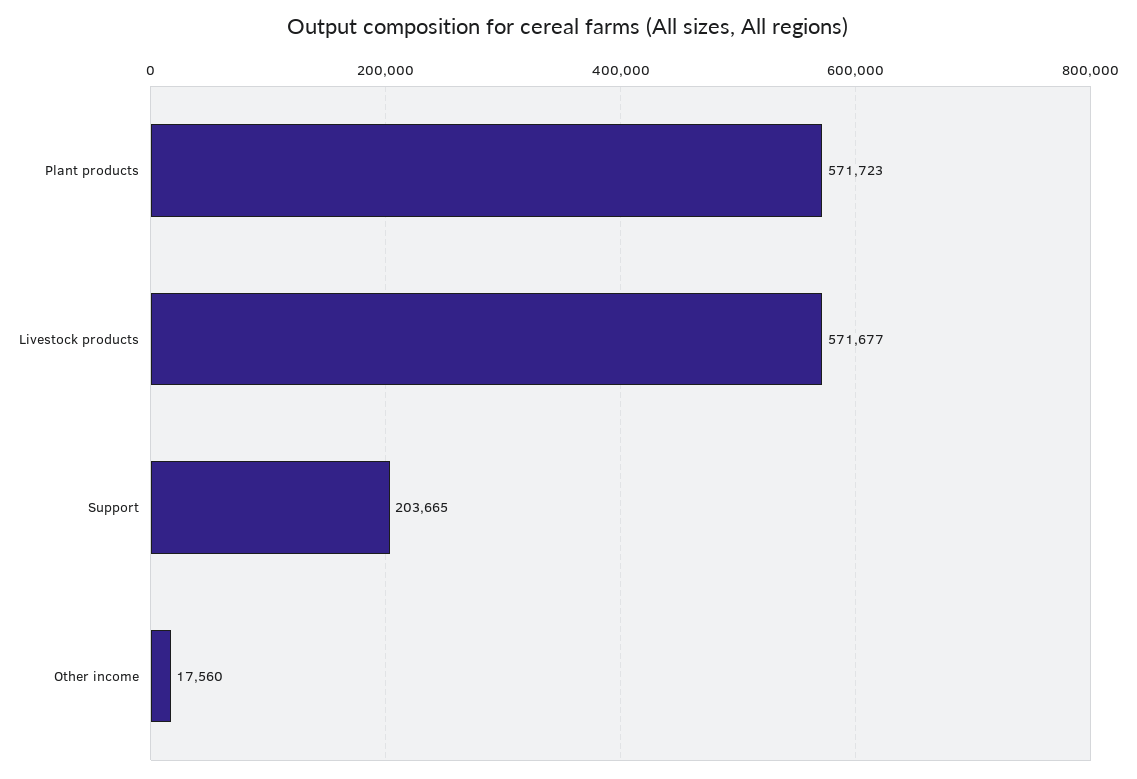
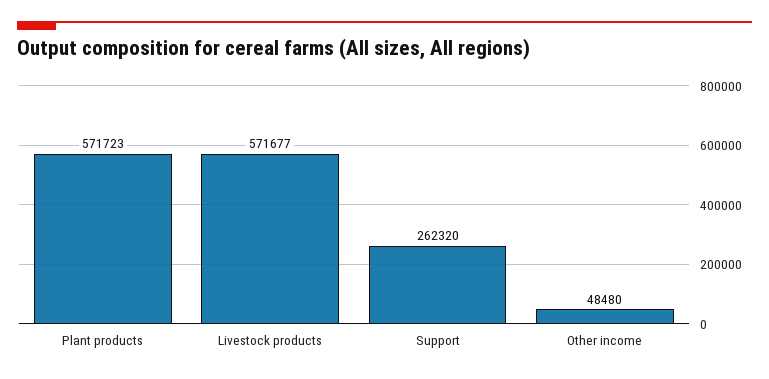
Support: 203665 -> 262320
Other income: 17560 -> 48480

